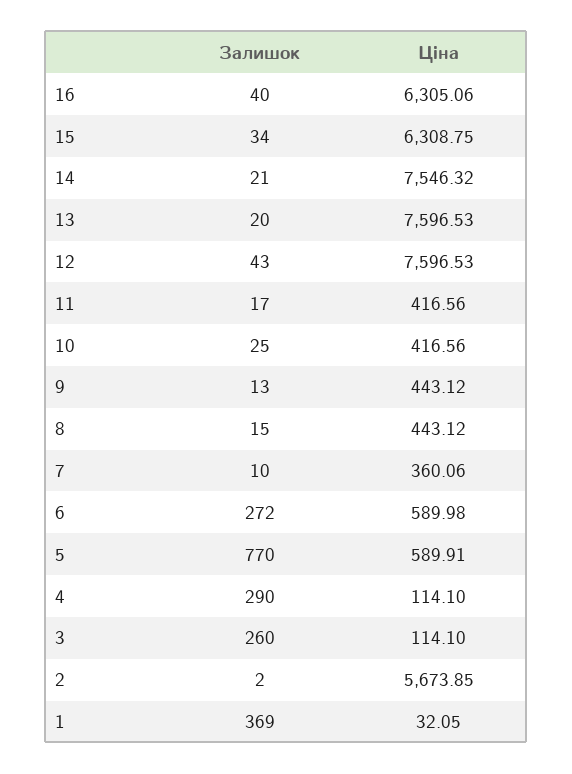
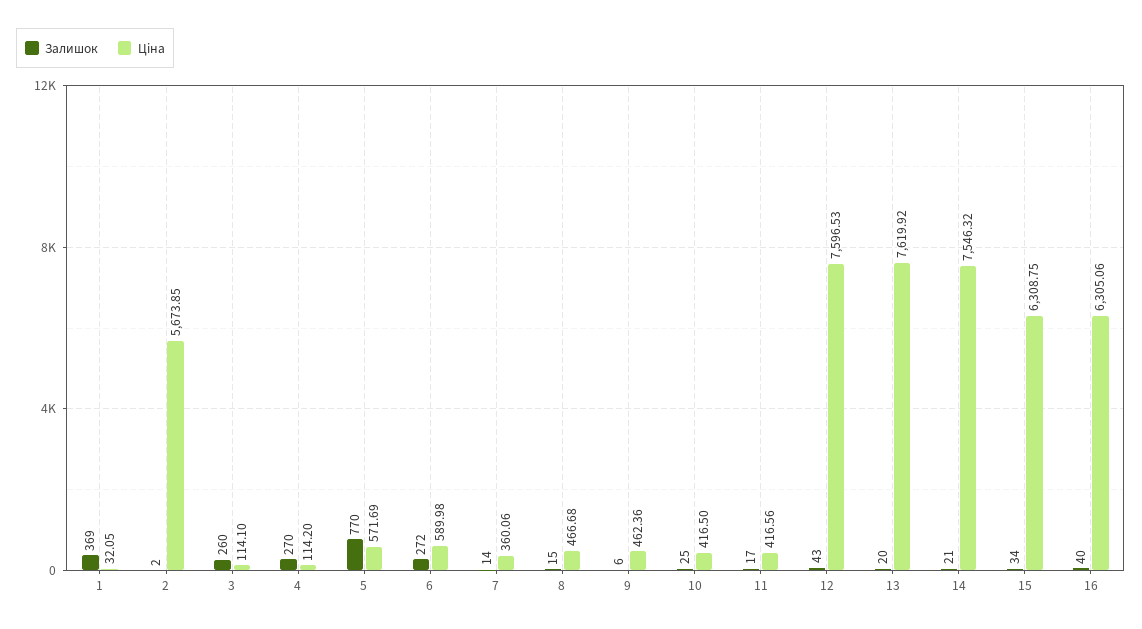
Ціна, 13: 7596.53 -> 7619.92
Ціна, 10: 416.56 -> 416.5
Залишок, 9: 13 -> 6
Ціна, 9: 443.12 -> 462.36
Ціна, 8: 443.12 -> 466.68
Залишок, 7: 10 -> 14
Ціна, 5: 589.91 -> 571.69
Залишок, 4: 290 -> 270
Ціна, 4: 114.1 -> 114.2

